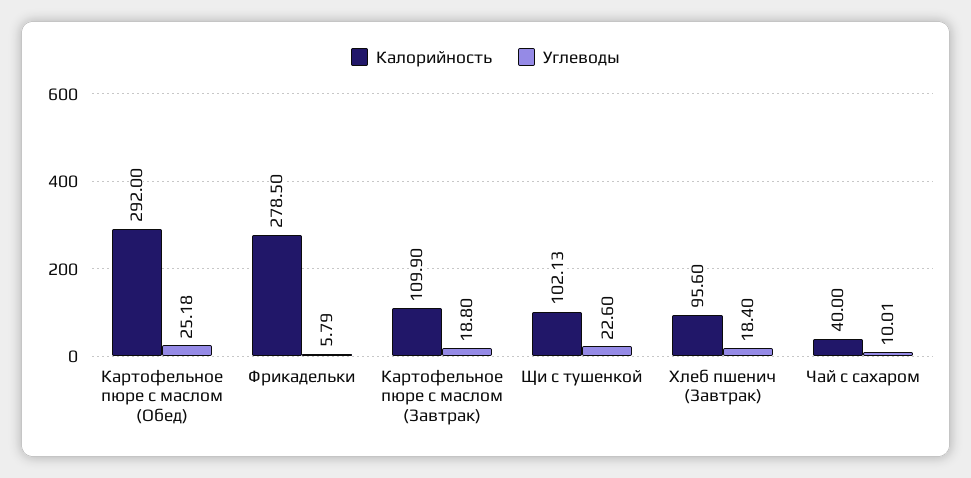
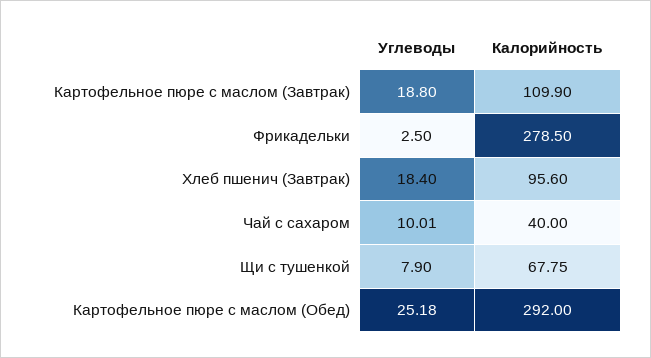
Углеводы, Фрикадельки: 5.79 -> 2.5
Калорийность, Щи с тушенкой: 102.13 -> 67.75
Углеводы, Щи с тушенкой: 22.6 -> 7.9

